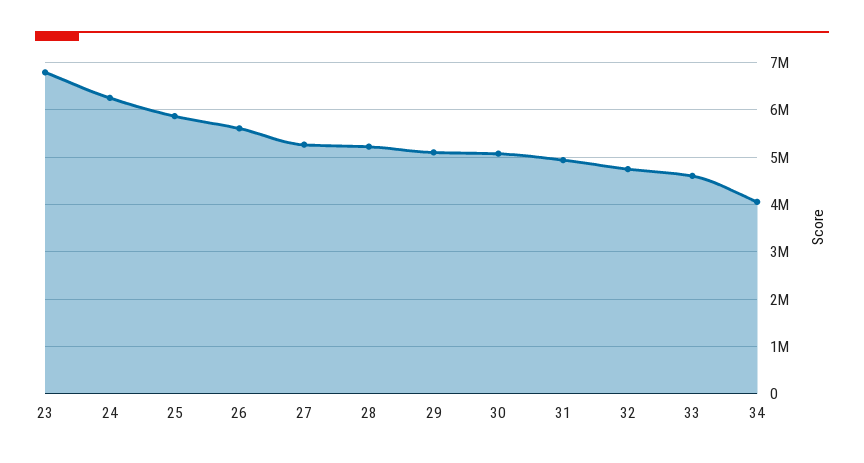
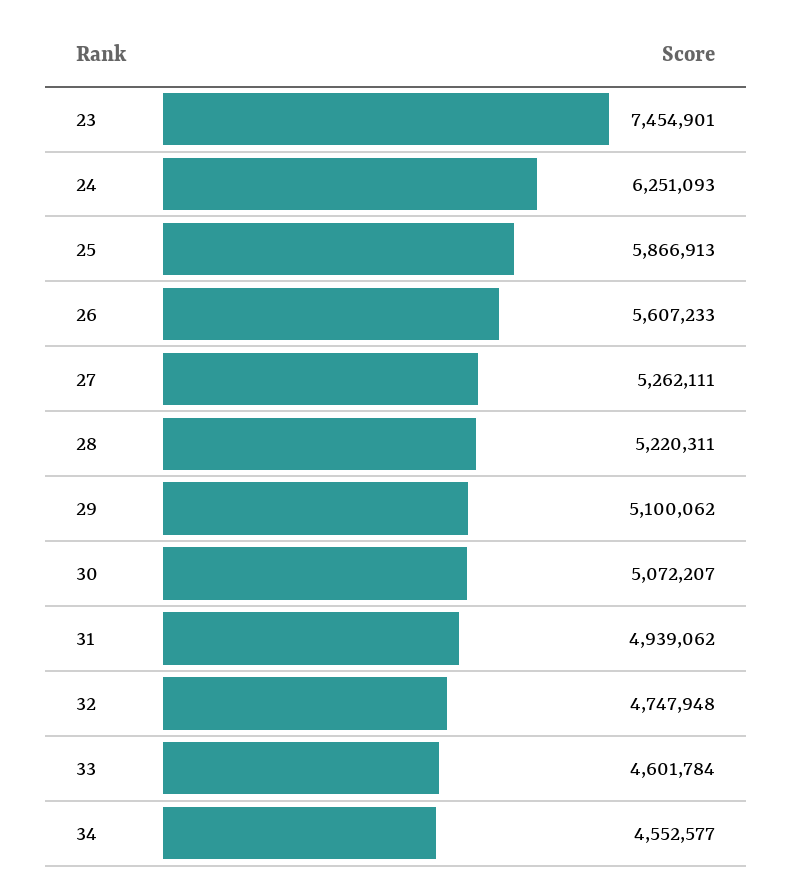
23: 6800000 -> 7454901
34: 4000000 -> 4552577

